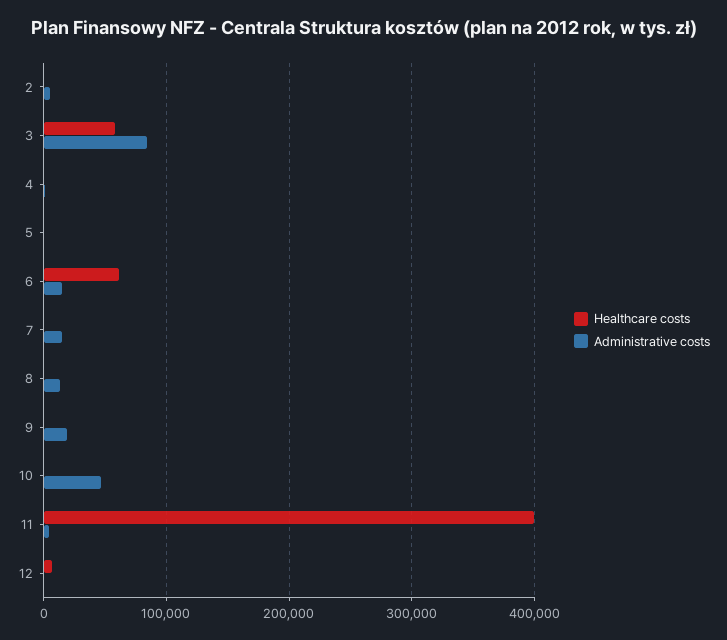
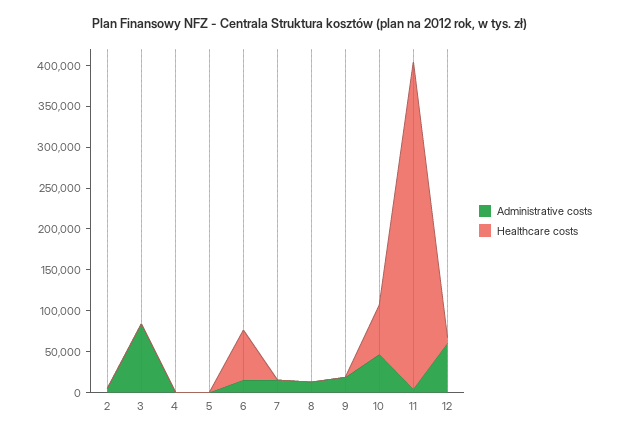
Healthcare costs, 3: 60000 -> 0
Healthcare costs, 10: 0 -> 60000
Administrative costs, 12: 0 -> 60000

